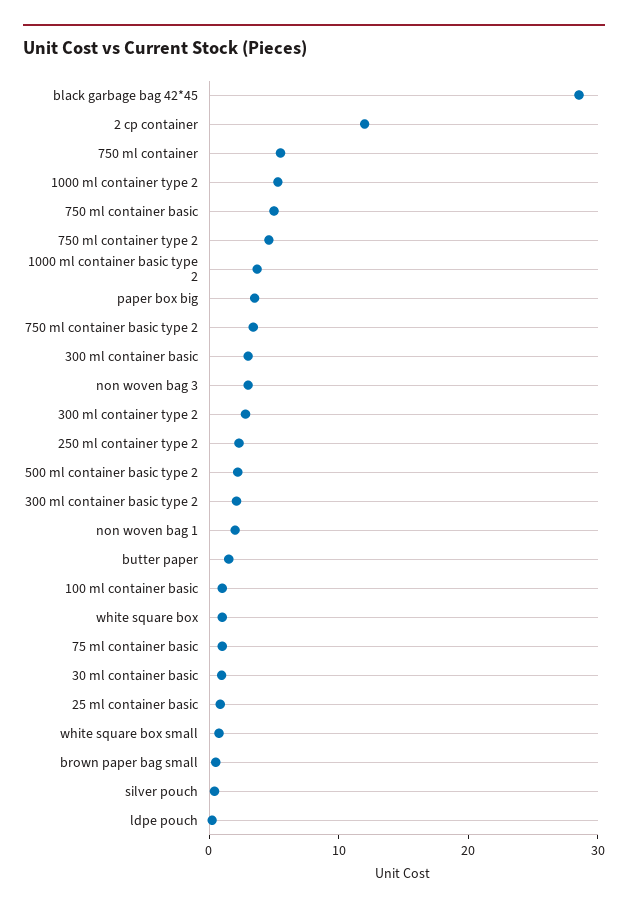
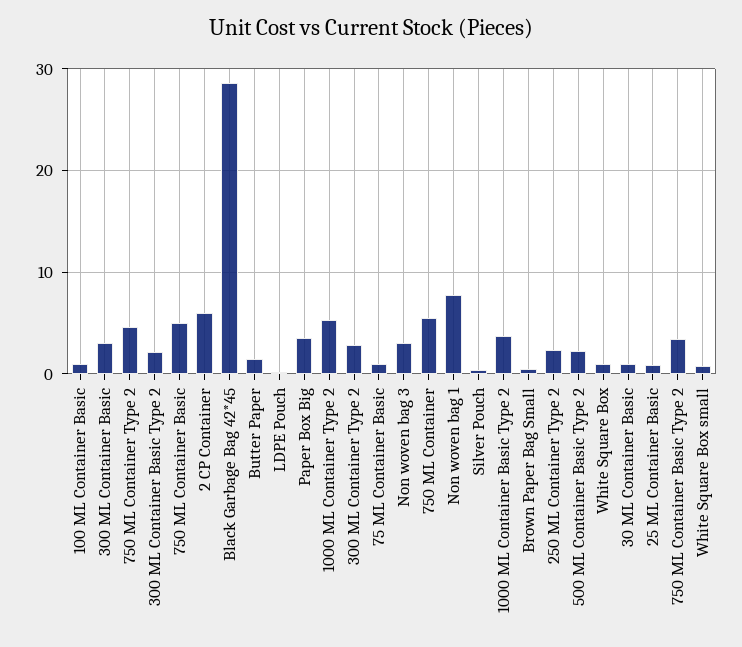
2 cp container: 12 -> 6
non woven bag 1: 2 -> 8

